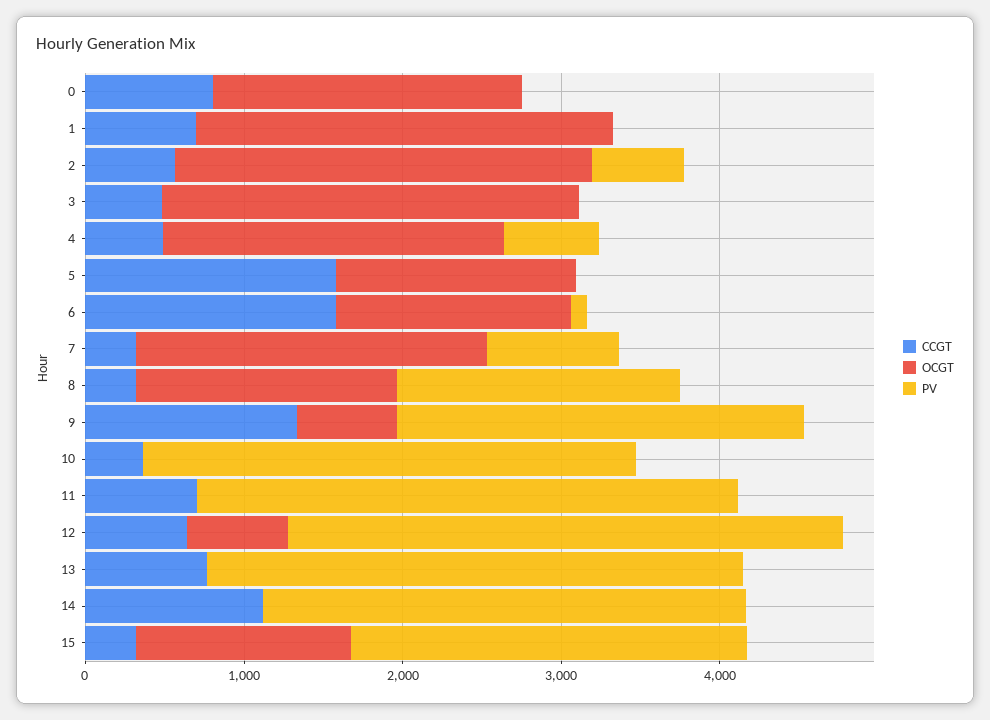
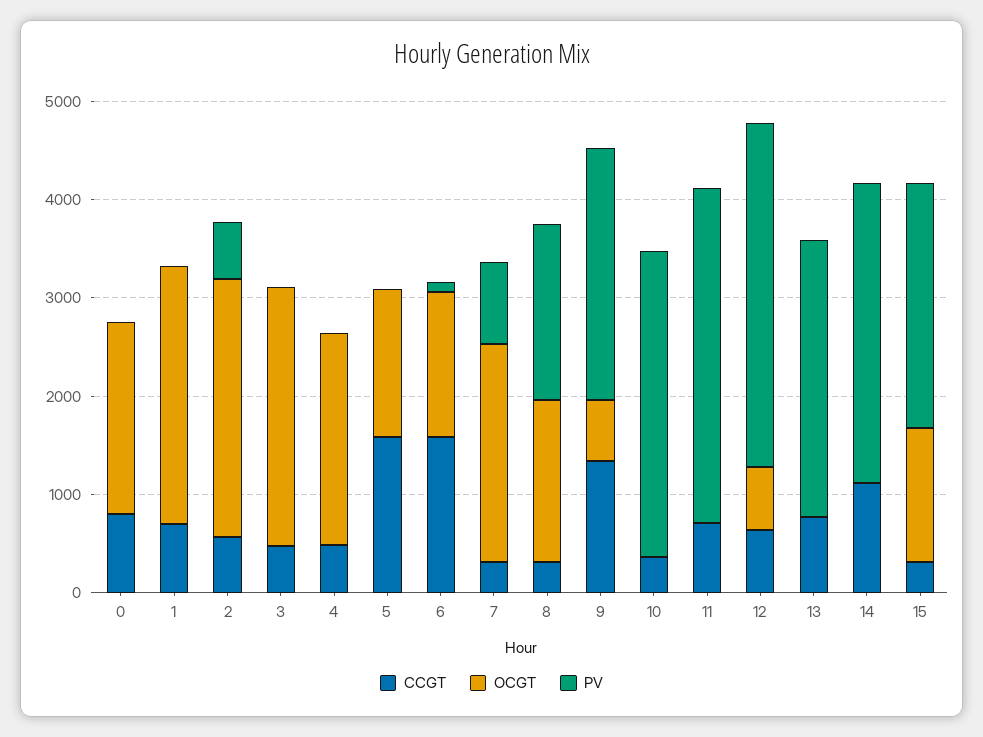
PV, 4: 600 -> 0
PV, 13: 3400 -> 2800

